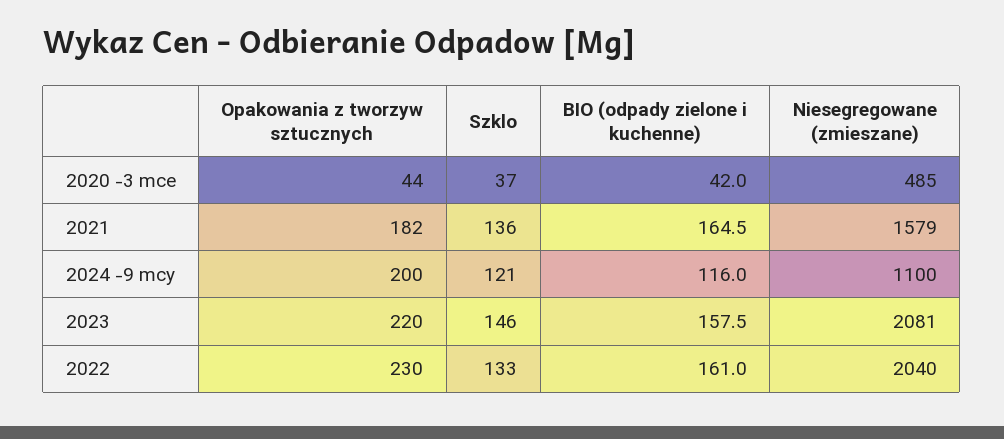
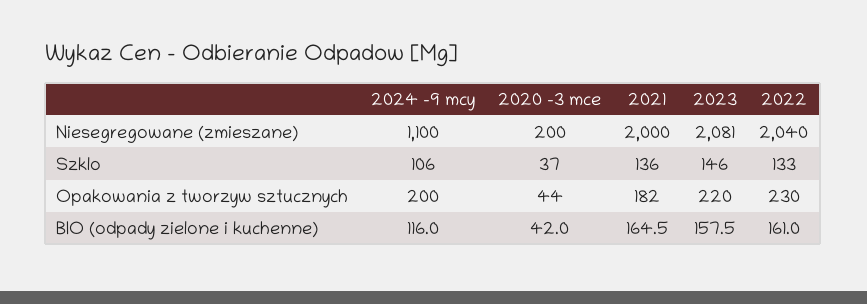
Niesegregowane (zmieszane), 2020 -3 mce: 485 -> 200
Niesegregowane (zmieszane), 2021: 1579 -> 2000
Szklo, 2024 -9 mcy: 121 -> 106

